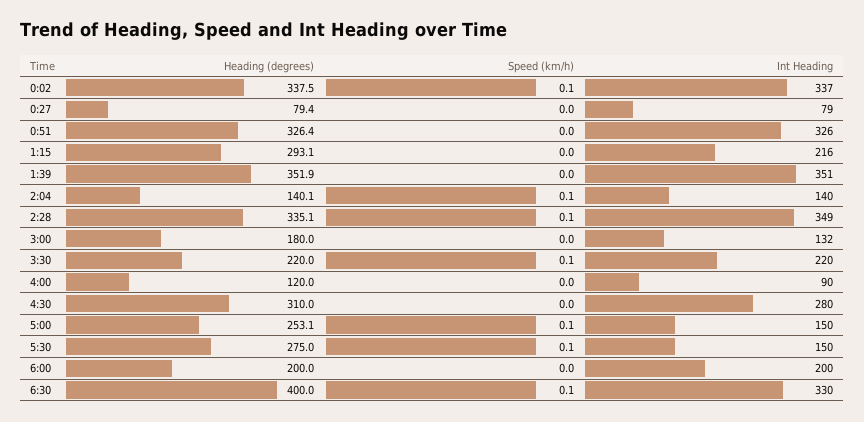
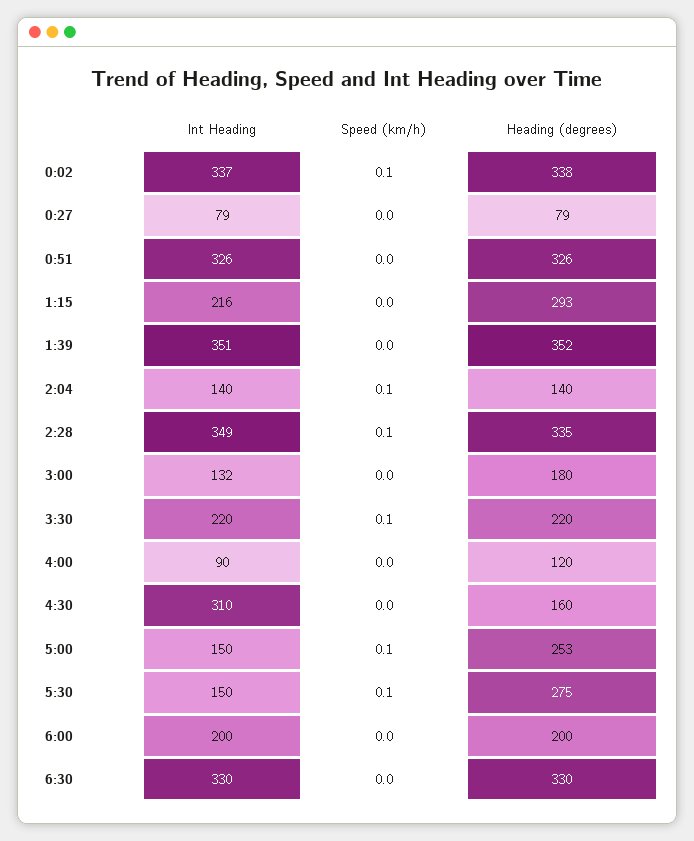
Heading (degrees), 4:30: 310 -> 160
Int Heading, 4:30: 280 -> 310
Heading (degrees), 6:30: 400 -> 330
Speed (km/h), 6:30: 0.1 -> 0

